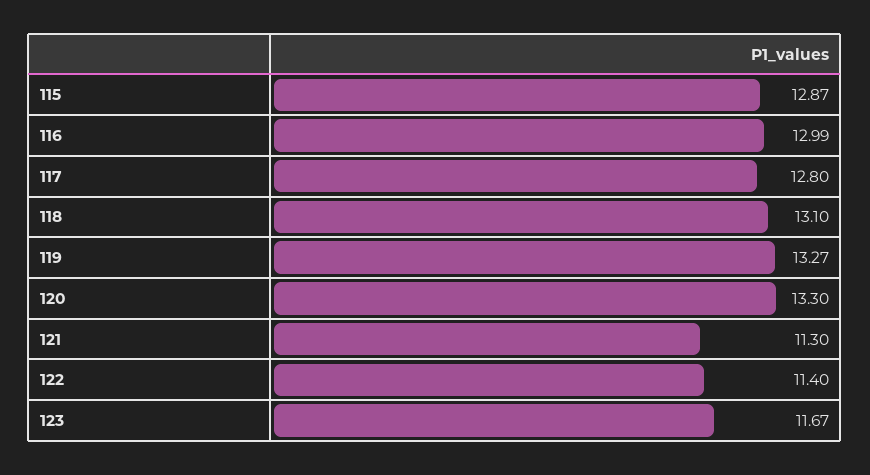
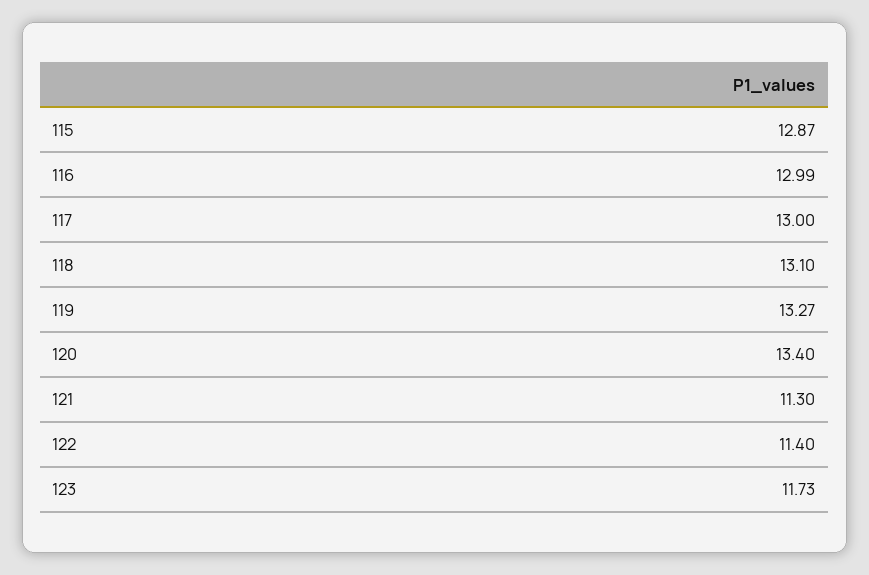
117: 12.8 -> 13
120: 13.3 -> 13.4
123: 11.67 -> 11.73

